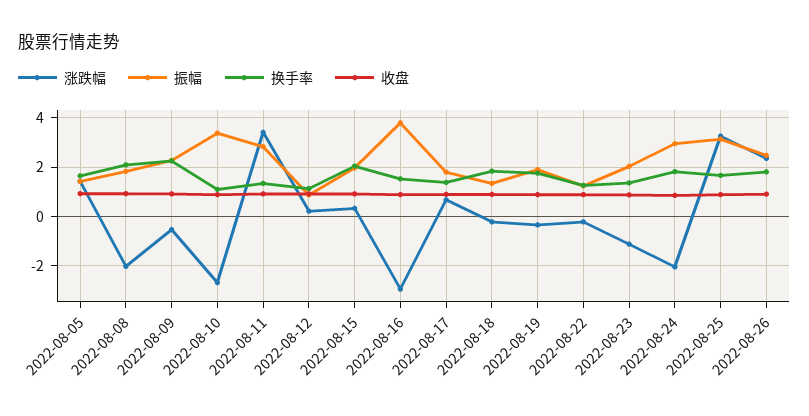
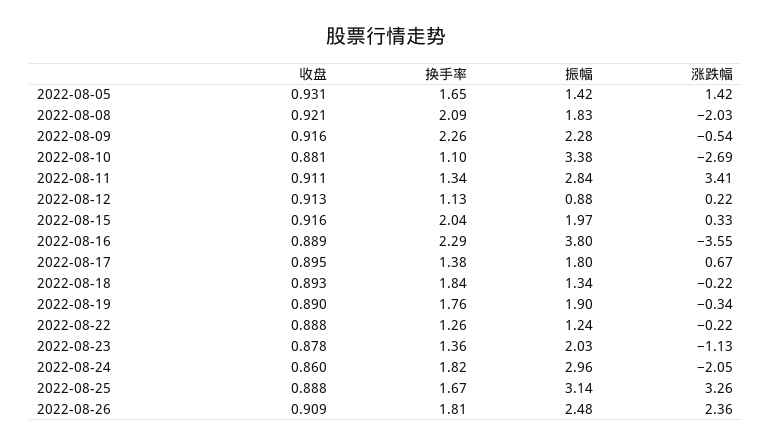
涨跌幅, 2022-08-16: -3 -> -3.55
换手率, 2022-08-16: 1.5 -> 2.29

